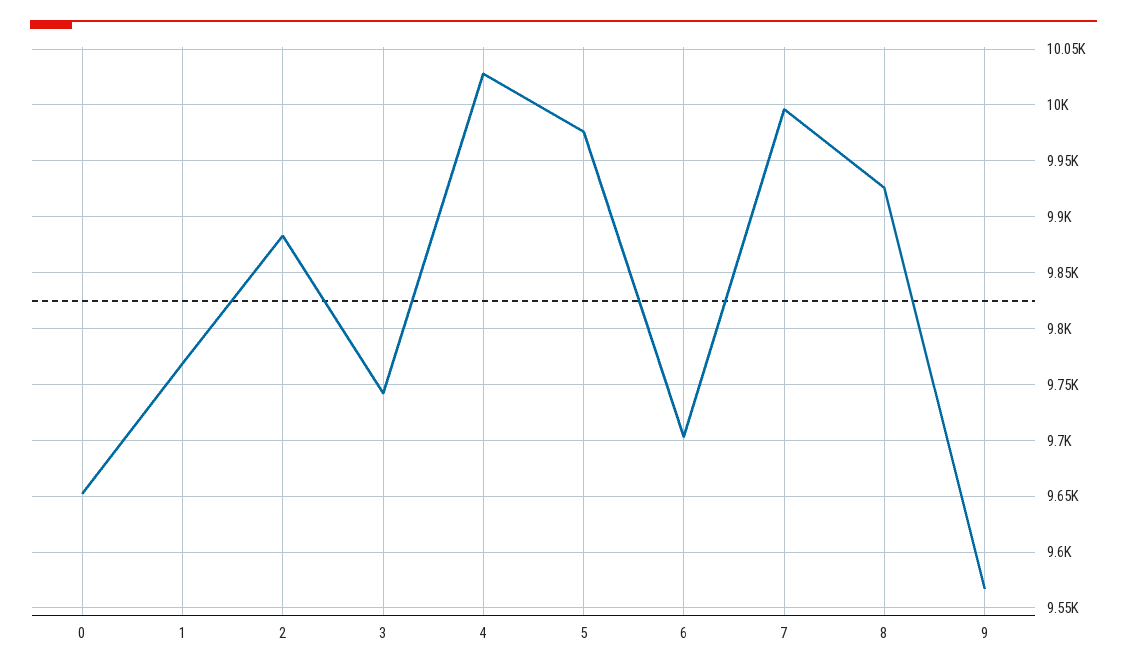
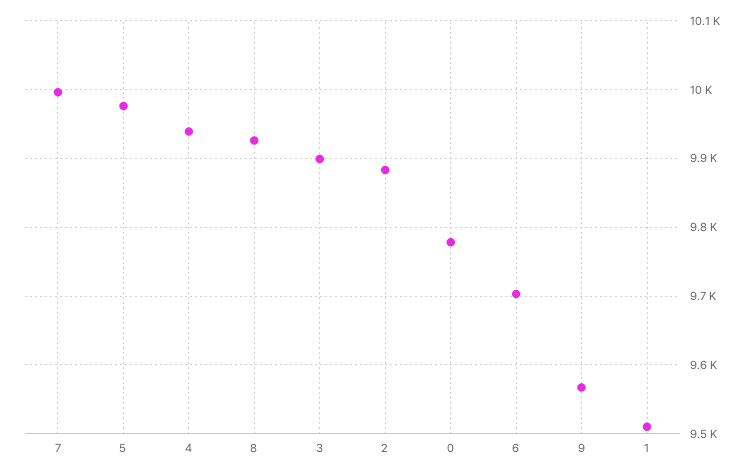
0: 9650 -> 9780
1: 9770 -> 9510
3: 9740 -> 9900
4: 10030 -> 9940

